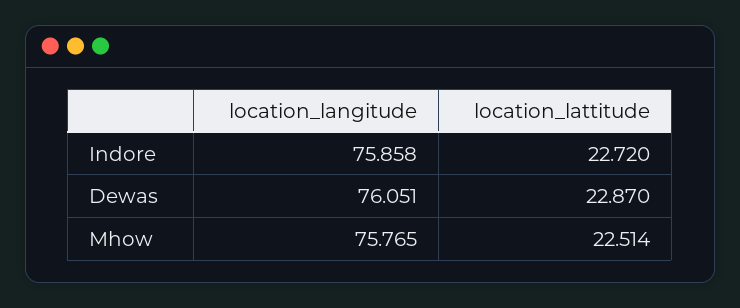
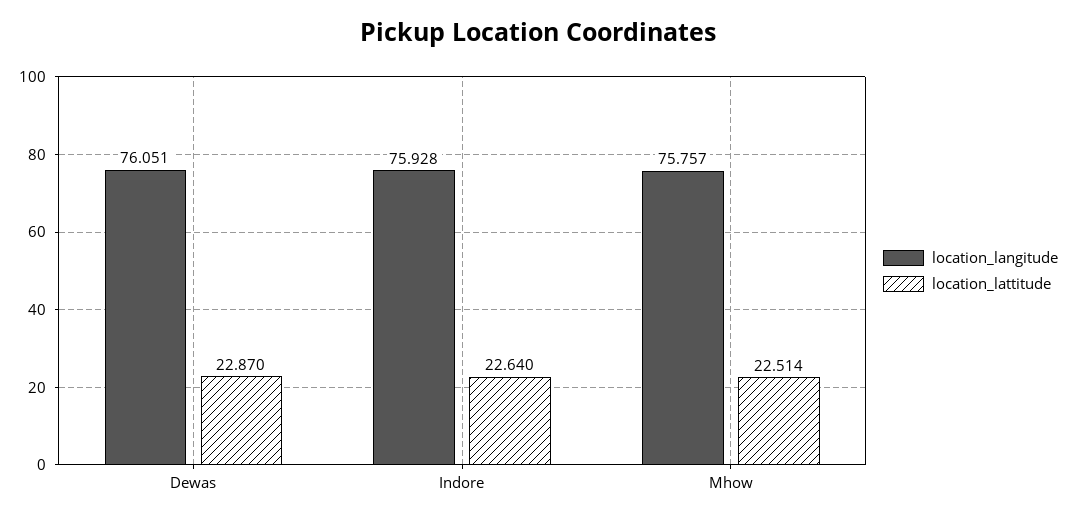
location_langitude, Indore: 75.858 -> 75.928
location_lattitude, Indore: 22.72 -> 22.64
location_langitude, Mhow: 75.765 -> 75.757

